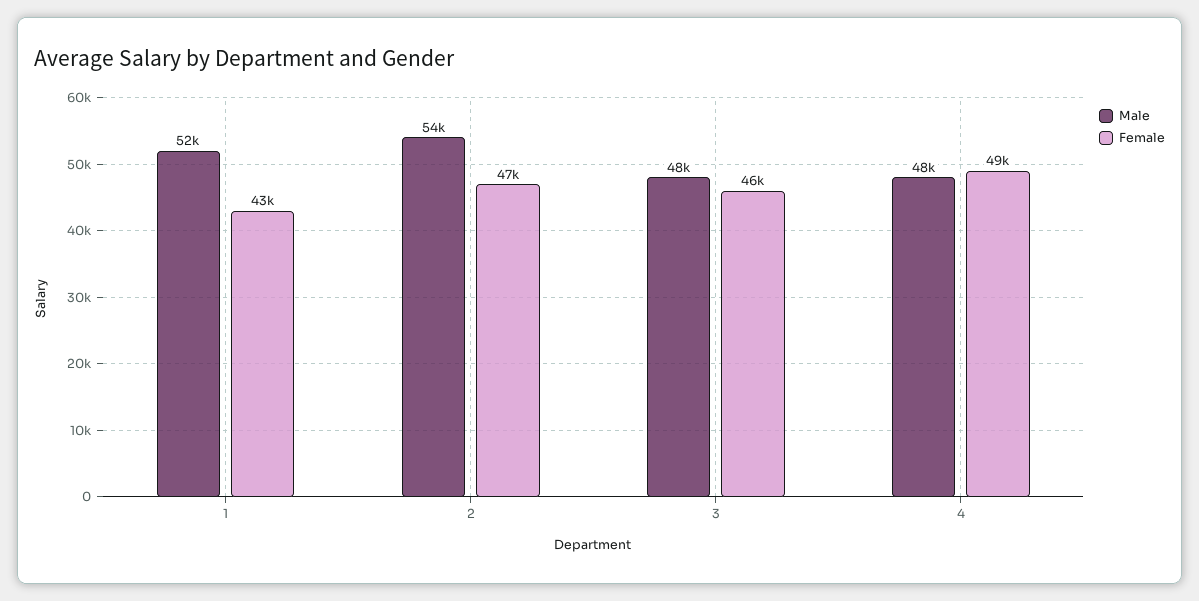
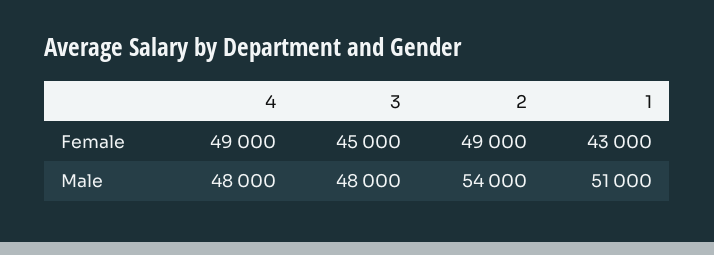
Male, 1: 52000 -> 51000
Female, 2: 47000 -> 49000
Female, 3: 46000 -> 45000

